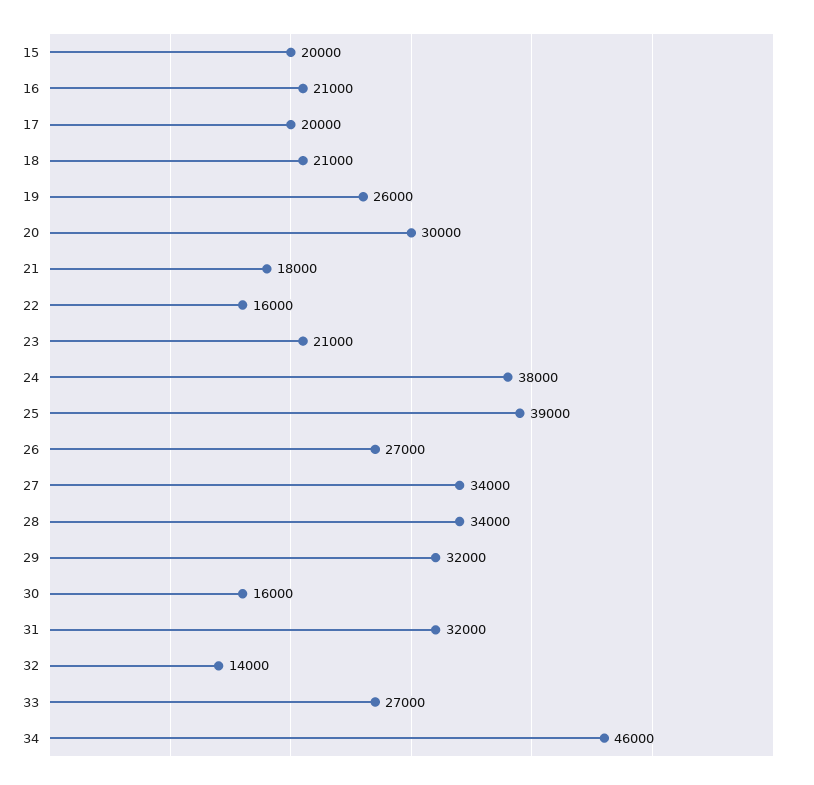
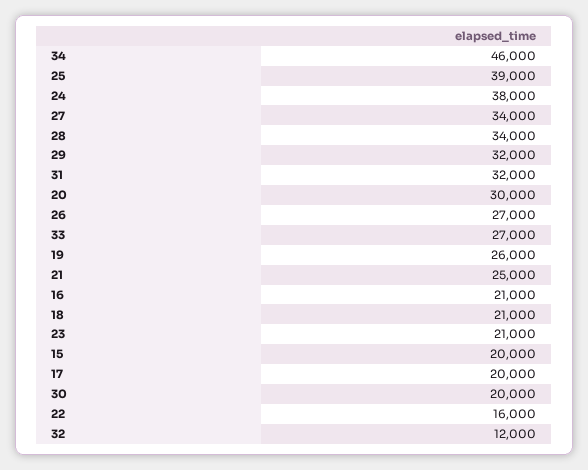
21: 18000 -> 25000
30: 16000 -> 20000
32: 14000 -> 12000

